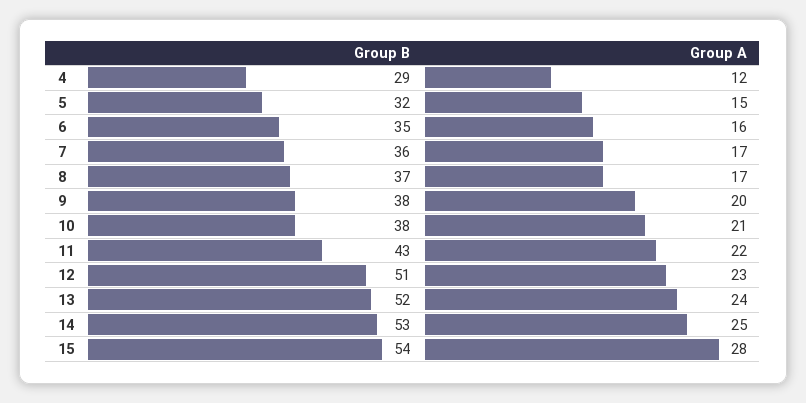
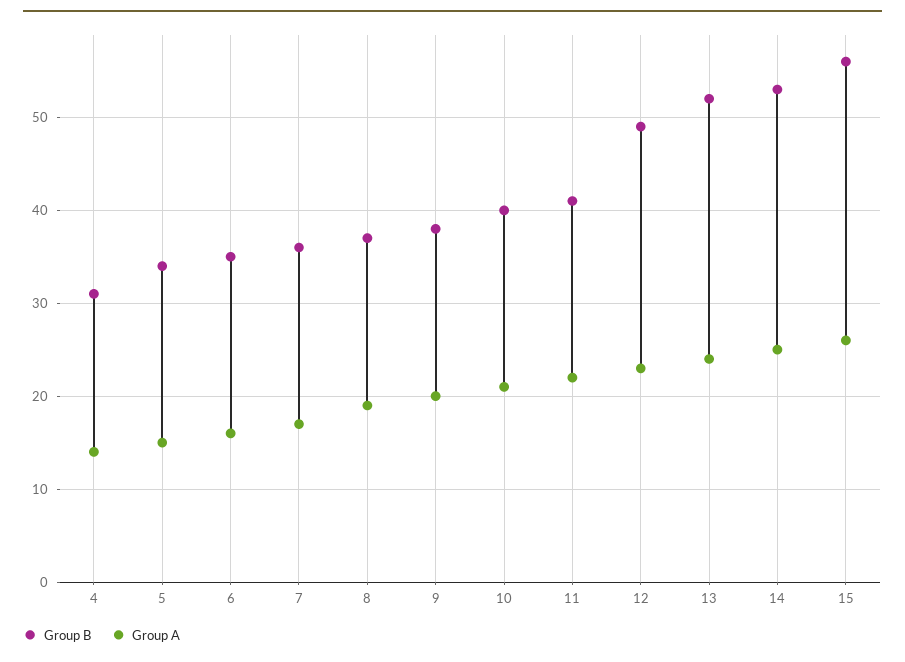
Group B, 4: 29 -> 31
Group A, 4: 12 -> 14
Group B, 5: 32 -> 34
Group A, 8: 17 -> 19
Group B, 10: 38 -> 40
Group B, 11: 43 -> 41
Group B, 12: 51 -> 49
Group B, 15: 54 -> 56
Group A, 15: 28 -> 26

